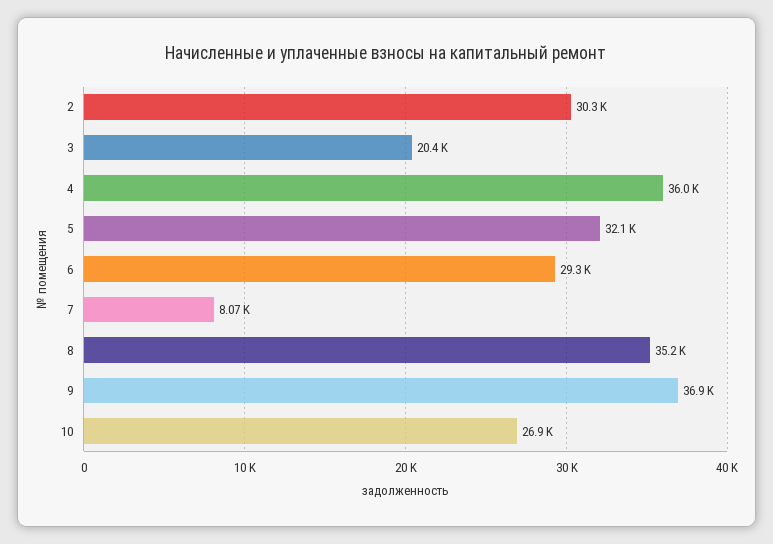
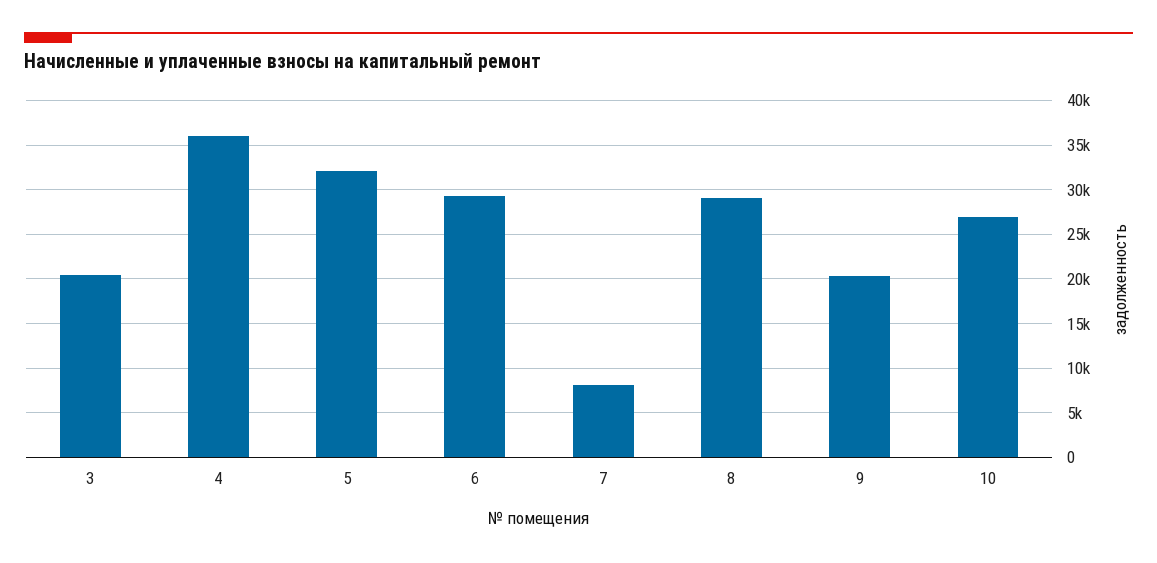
2: 30300 -> none
8: 35200 -> 29000
9: 36900 -> 20000

